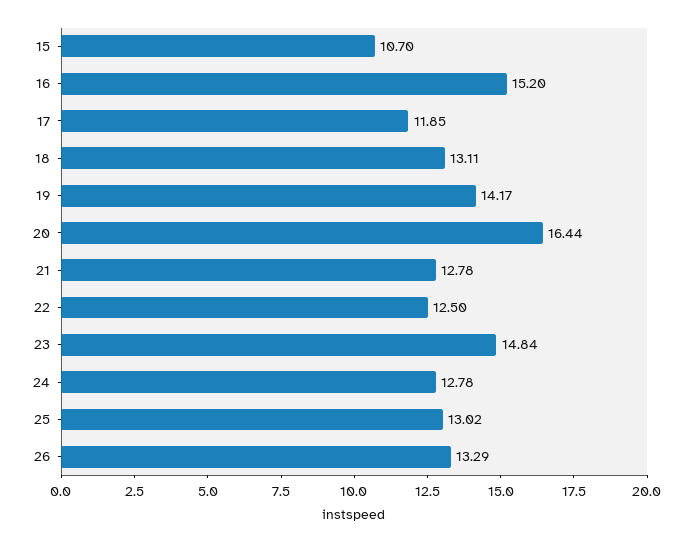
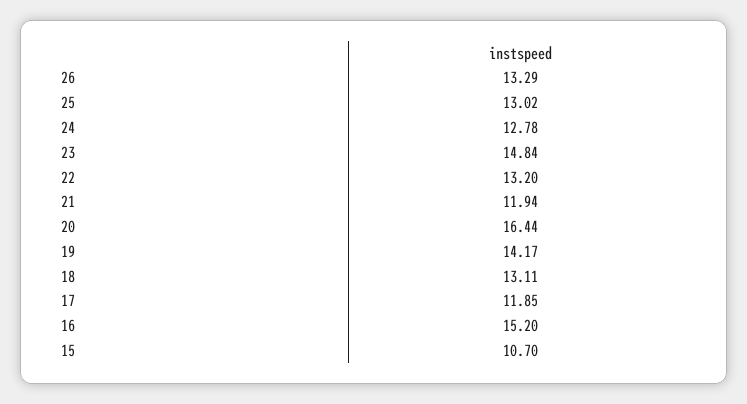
21: 12.78 -> 11.94
22: 12.5 -> 13.2

